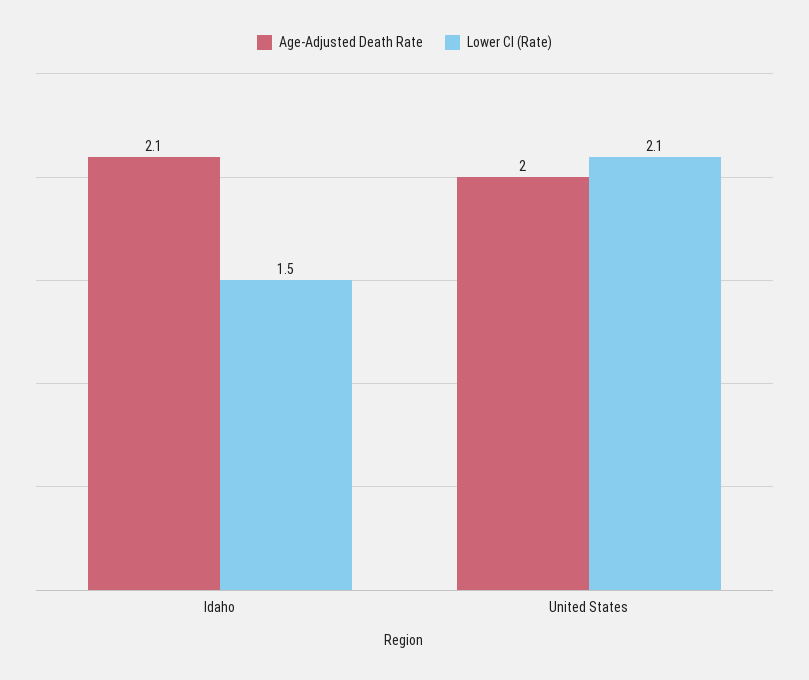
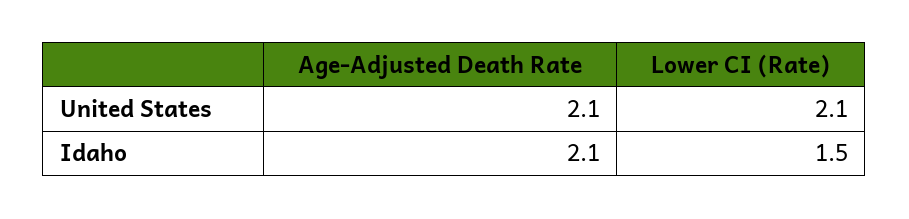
Age-Adjusted Death Rate, United States: 2 -> 2.1

